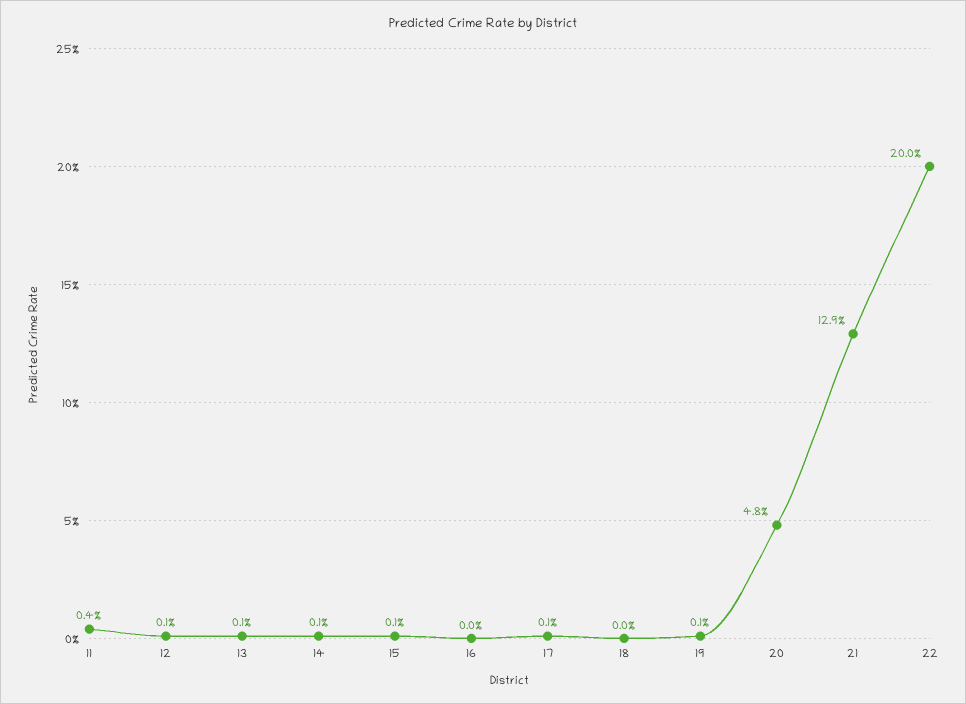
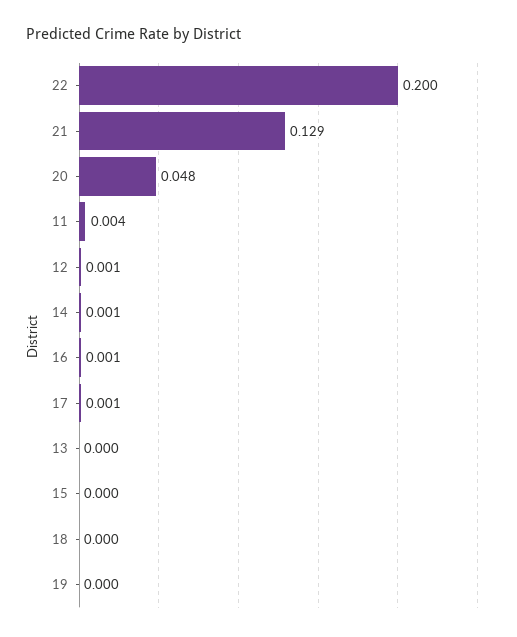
13: 0.001 -> 0
15: 0.001 -> 0
16: 0 -> 0.001
19: 0.001 -> 0

